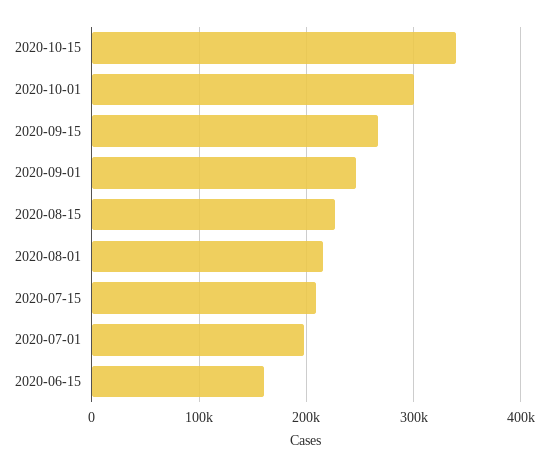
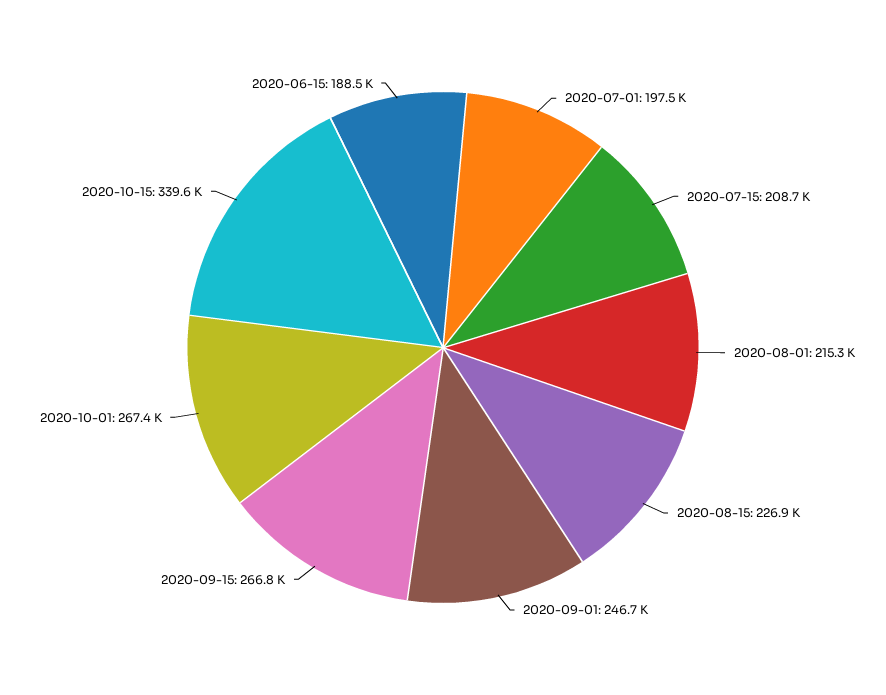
2020-10-01: 300000 -> 267400
2020-06-15: 160000 -> 188500

